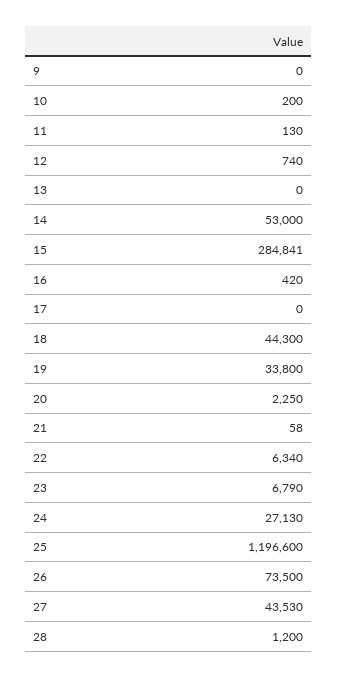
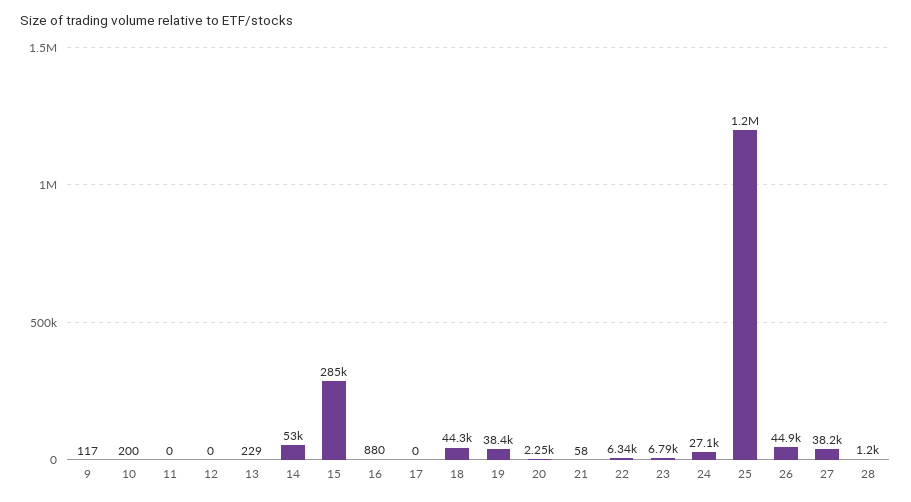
9: 0 -> 117
11: 130 -> 0
12: 740 -> 0
13: 0 -> 229
16: 420 -> 880
19: 33800 -> 38400
26: 73500 -> 44900
27: 43530 -> 38200

